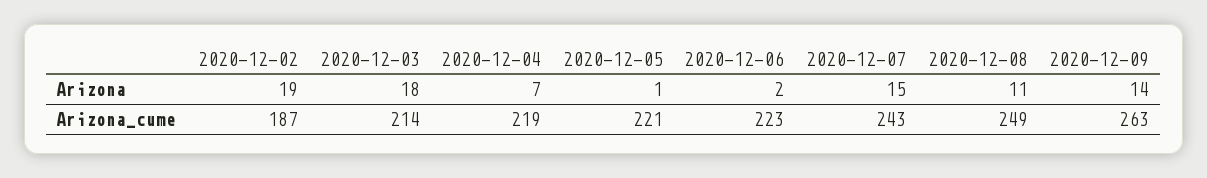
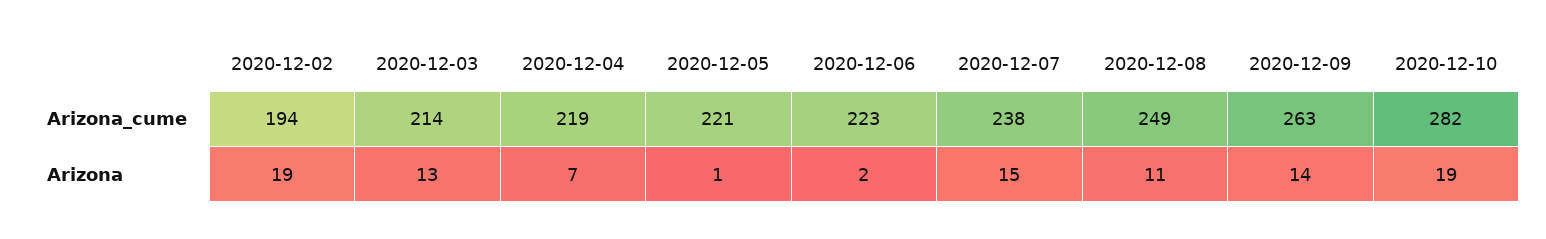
2020-12-03, Arizona: 18 -> 13
2020-12-02, Arizona_cume: 187 -> 194
2020-12-07, Arizona_cume: 243 -> 238
2020-12-10, Arizona_cume: none -> 282
2020-12-10, Arizona: none -> 19

